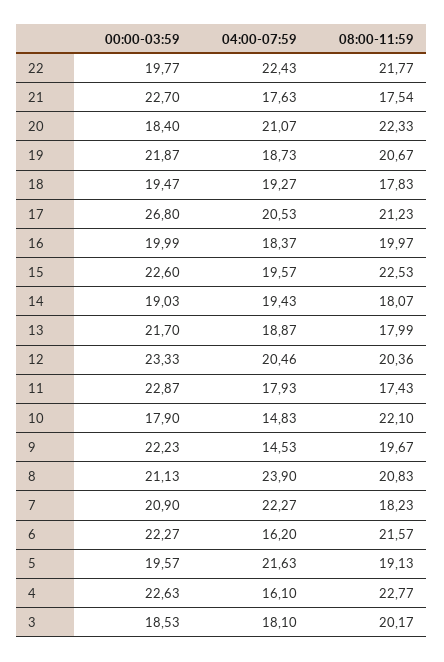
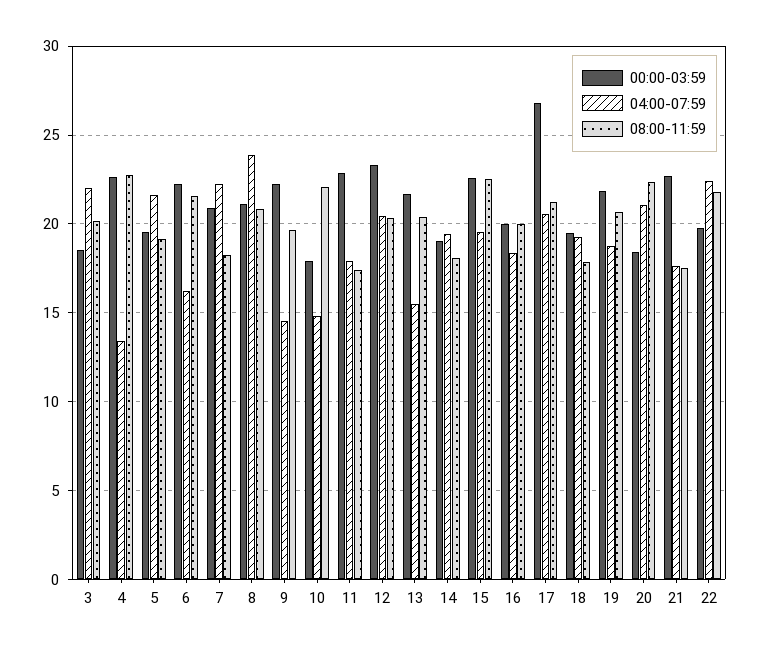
04:00-07:59, 13: 18.87 -> 15.5
08:00-11:59, 13: 17.99 -> 20.5
04:00-07:59, 4: 16.1 -> 13.5
04:00-07:59, 3: 18.1 -> 22

